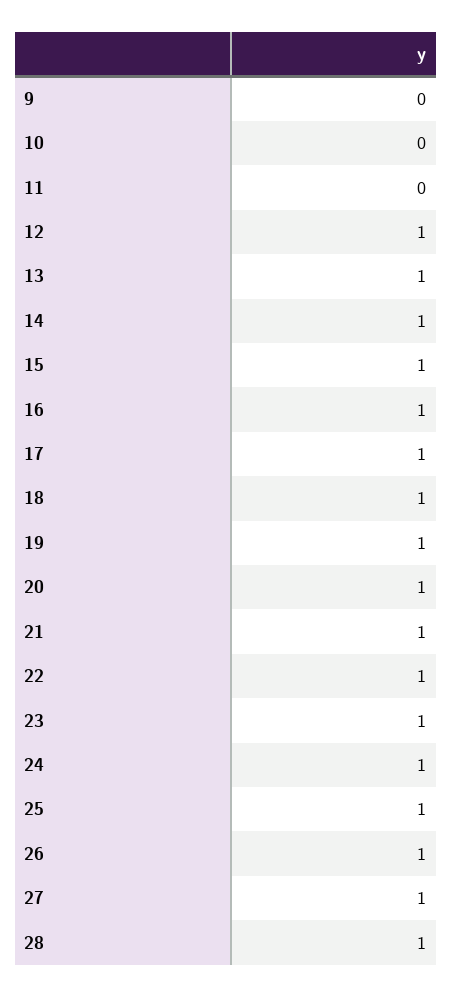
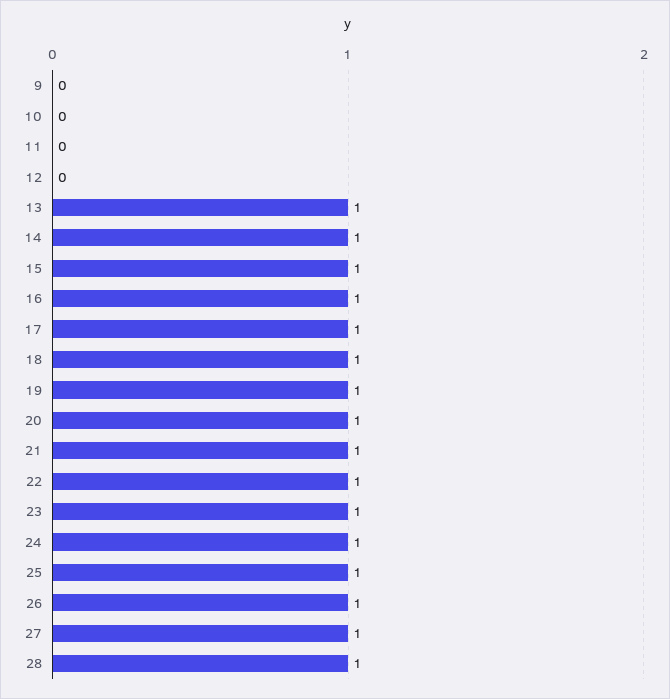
12: 1 -> 0

